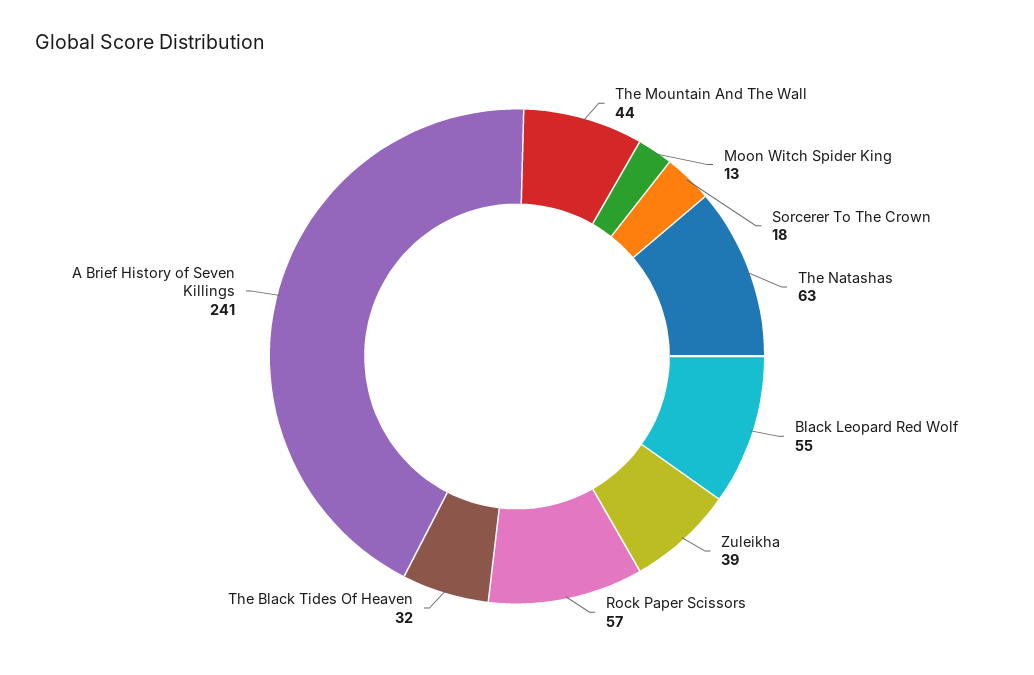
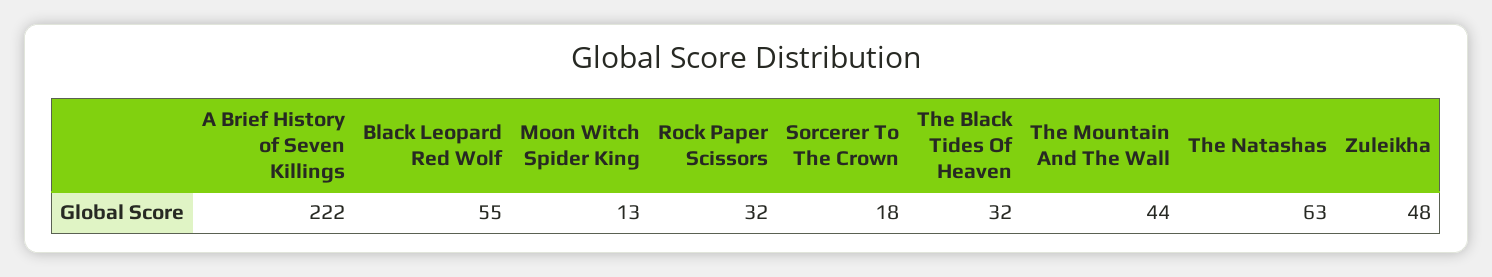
Zuleikha: 39 -> 48
Rock Paper Scissors: 57 -> 32
A Brief History of Seven Killings: 241 -> 222

